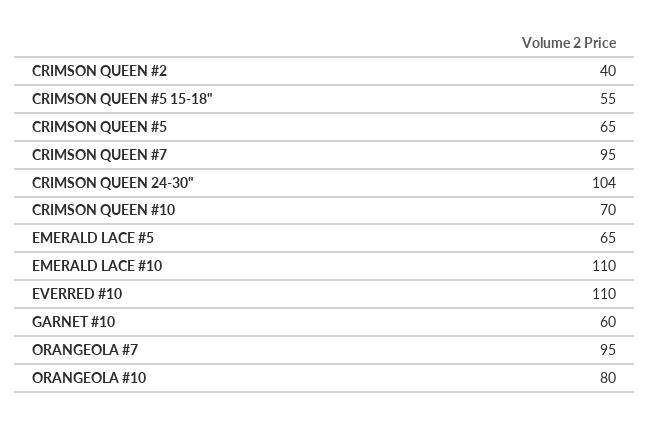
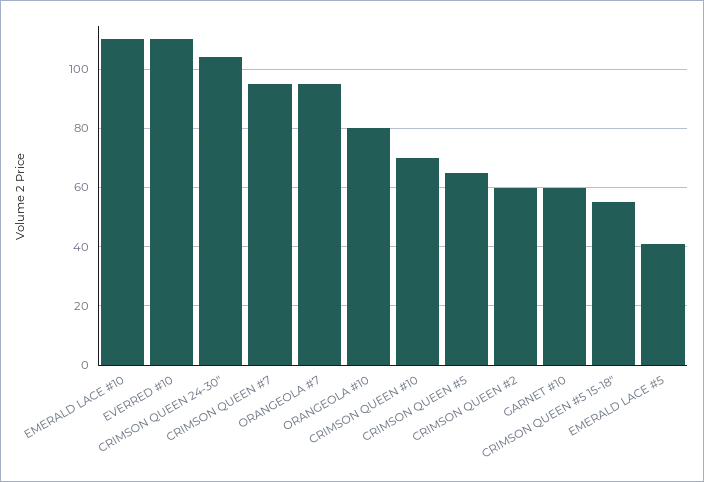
CRIMSON QUEEN #2: 40 -> 60
EMERALD LACE #5: 65 -> 40

